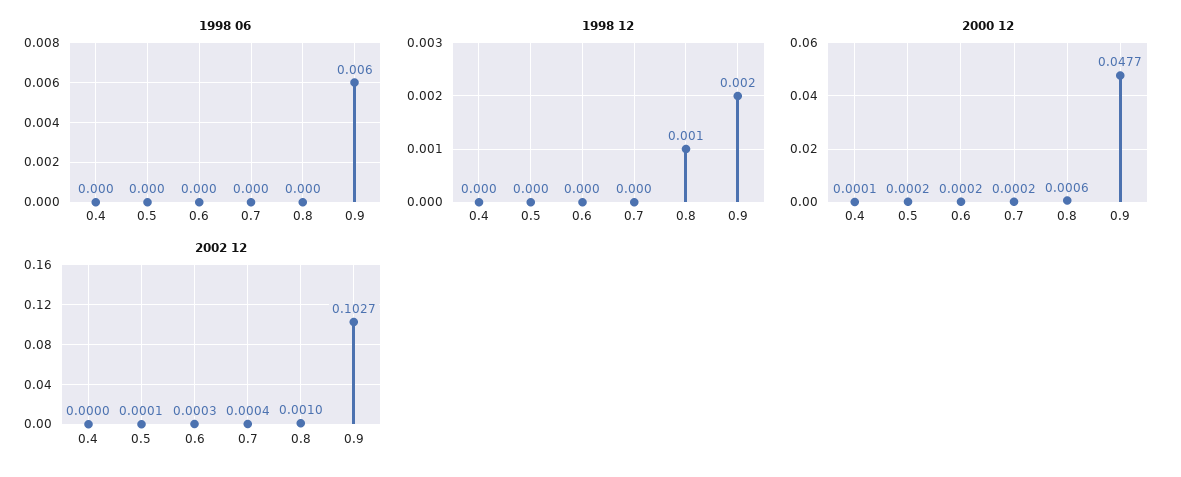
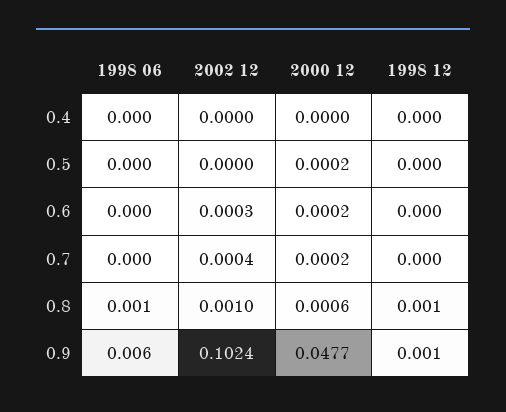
1998 06, 0.8: 0 -> 0.001
1998 12, 0.9: 0.002 -> 0.001
2000 12, 0.4: 0.0001 -> 0
2002 12, 0.5: 0.0001 -> 0
2002 12, 0.9: 0.1027 -> 0.1024

